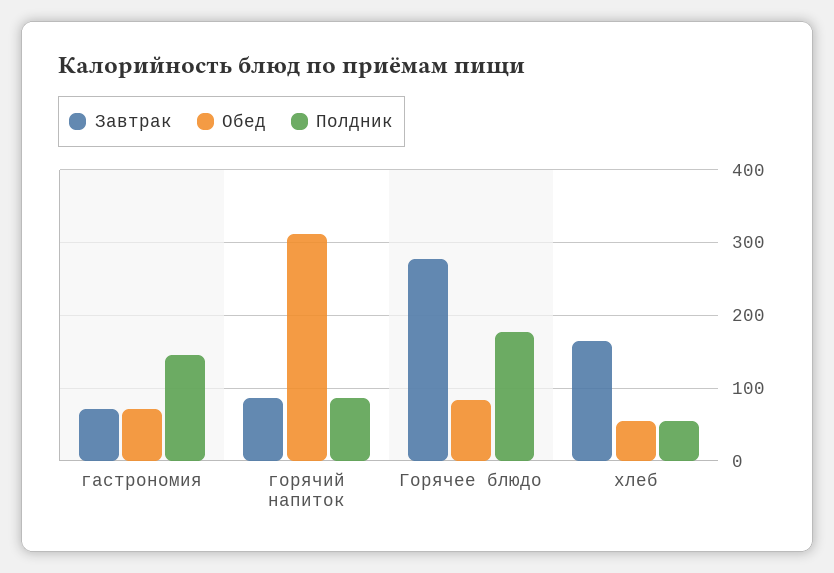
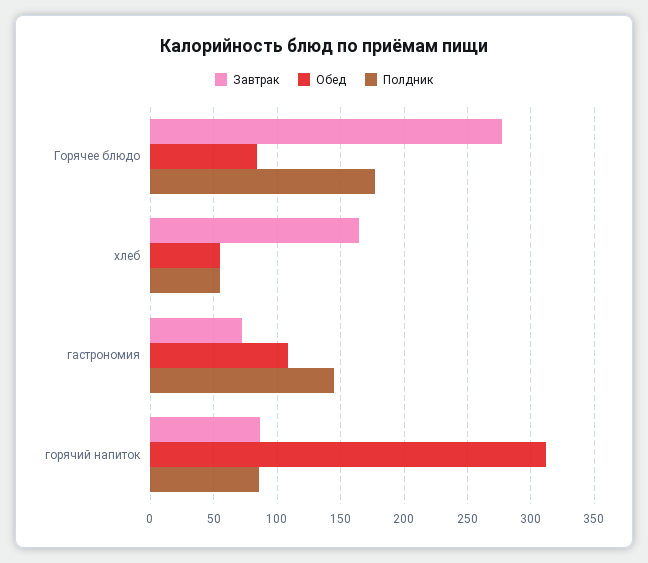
Обед, гастрономия: 70 -> 110

